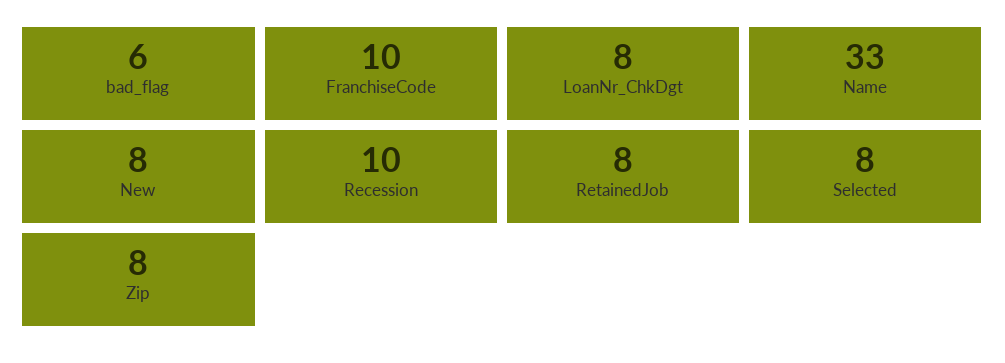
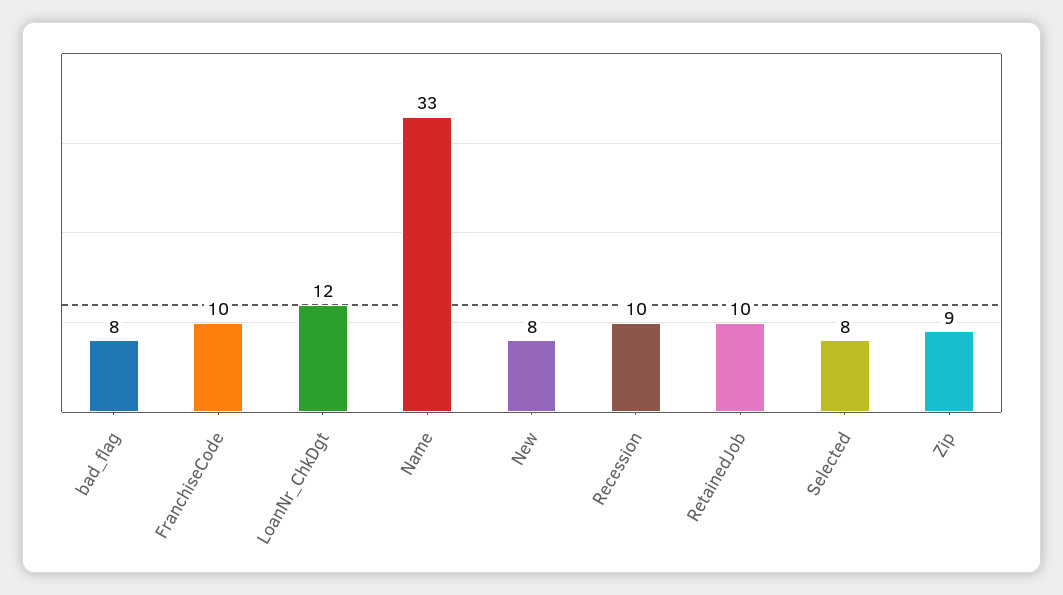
bad_flag: 6 -> 8
LoanNr_ChkDgt: 8 -> 12
RetainedJob: 8 -> 10
Zip: 8 -> 9

